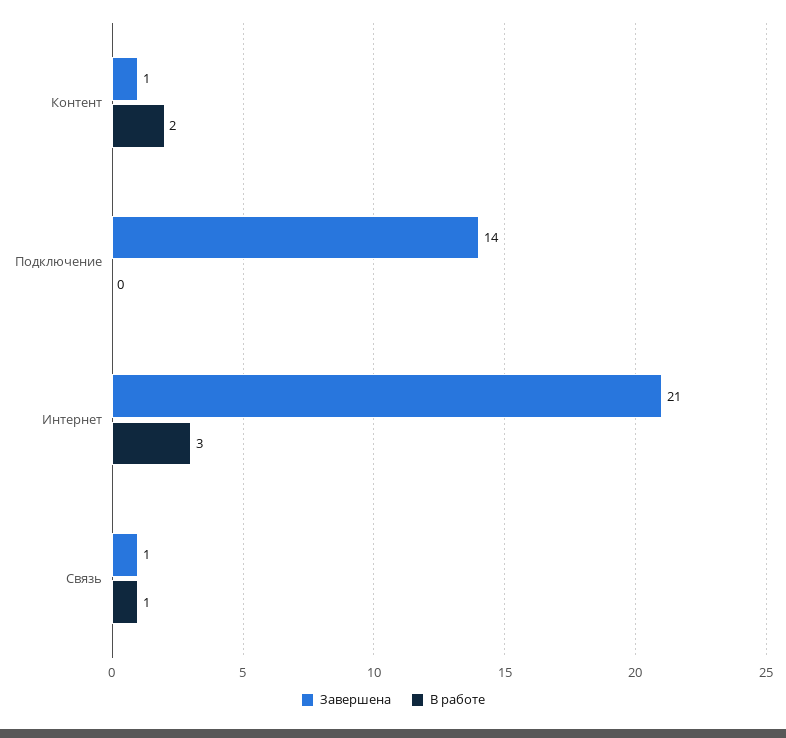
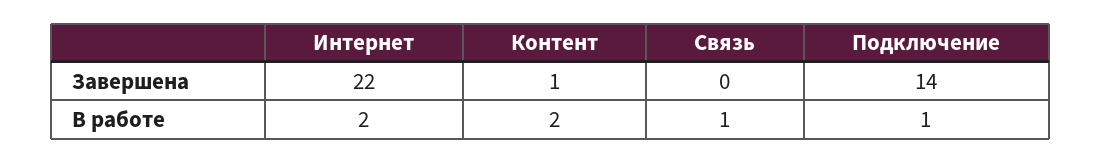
В работе, Подключение: 0 -> 1
Завершена, Интернет: 21 -> 22
В работе, Интернет: 3 -> 2
Завершена, Связь: 1 -> 0

